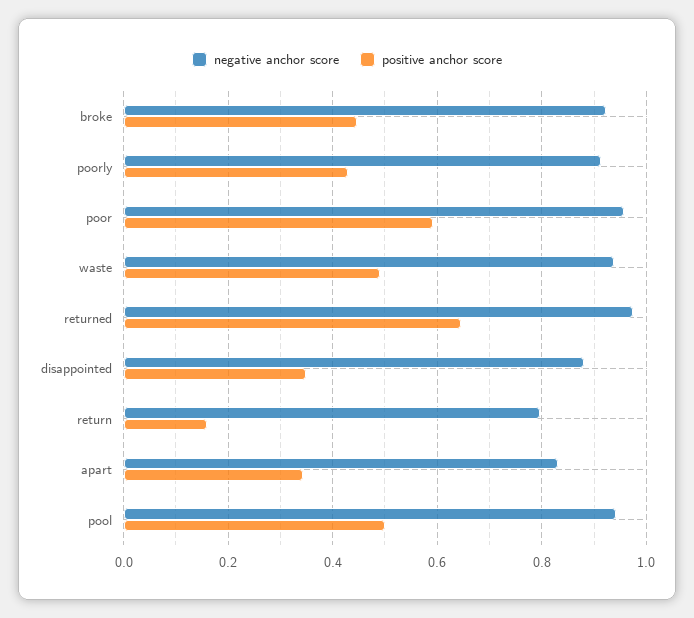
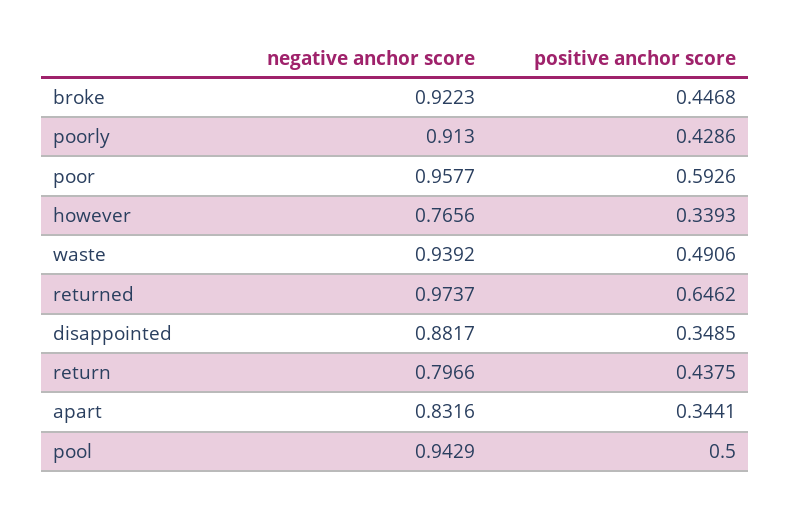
positive anchor score, return: 0.16 -> 0.4375
negative anchor score, however: none -> 0.7656
positive anchor score, however: none -> 0.3393

